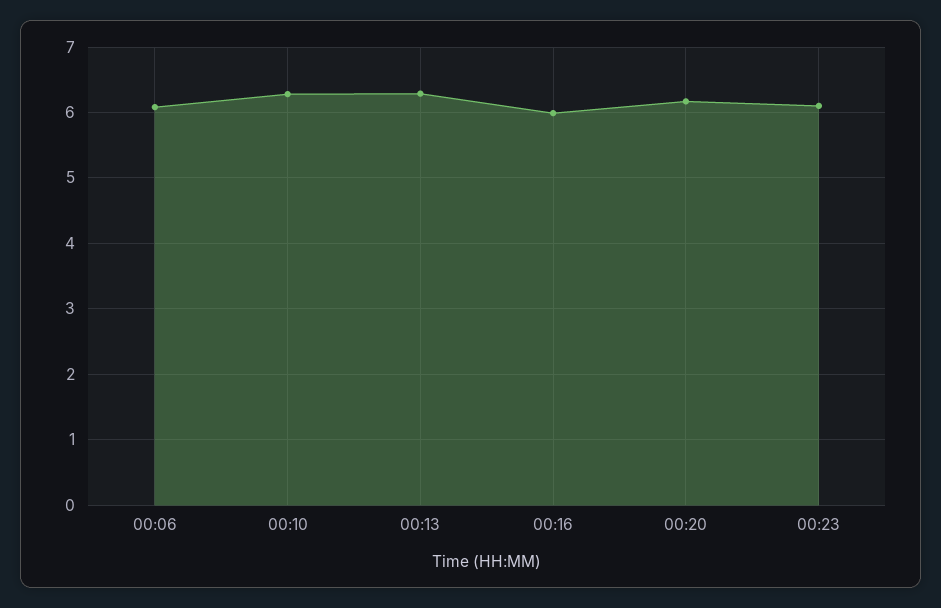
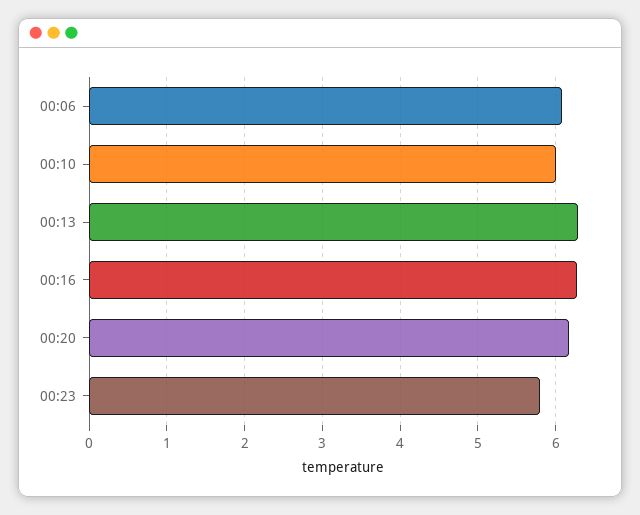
00:10: 6.3 -> 6
00:16: 6 -> 6.3
00:23: 6.1 -> 5.8

